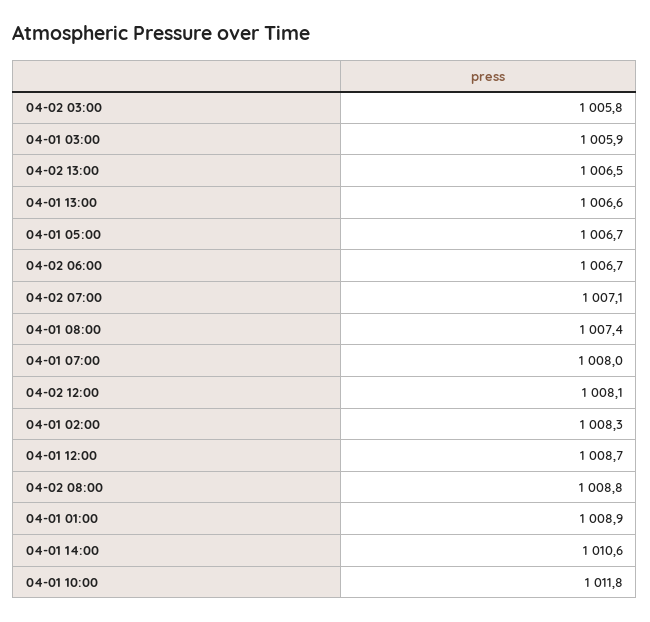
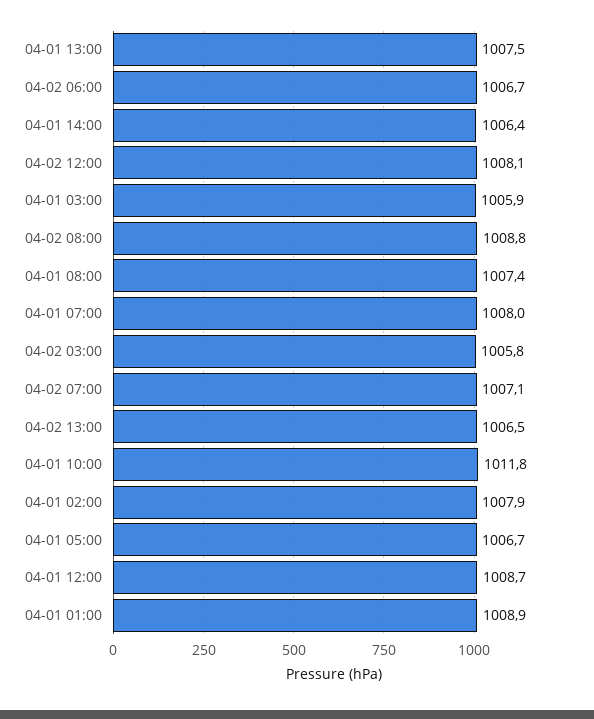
04-01 13:00: 1006.6 -> 1007.5
04-01 02:00: 1008.3 -> 1007.9
04-01 14:00: 1010.6 -> 1006.4

